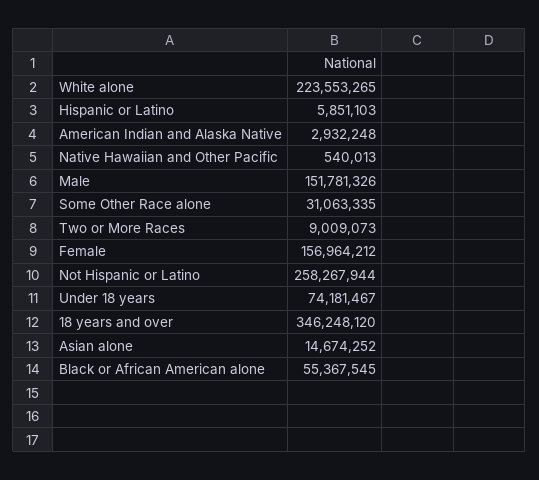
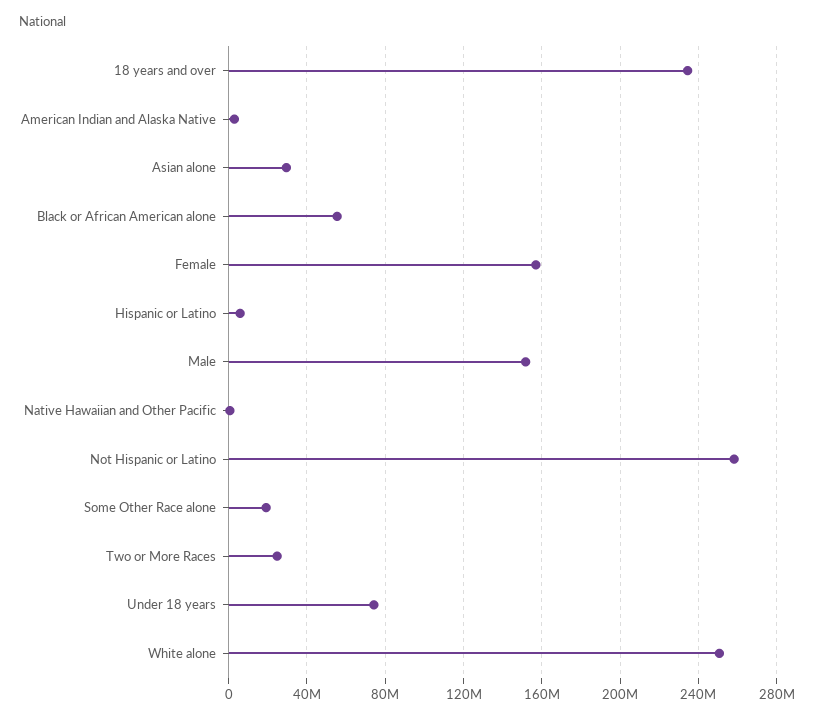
White alone: 223553265 -> 250000000
Some Other Race alone: 31063335 -> 20000000
Two or More Races: 9009073 -> 25000000
18 years and over: 346248120 -> 235000000
Asian alone: 14674252 -> 30000000

